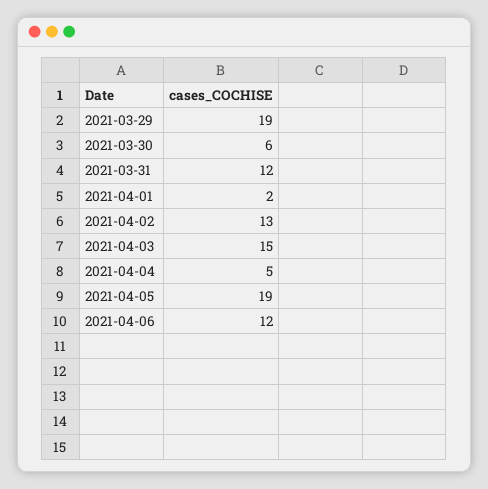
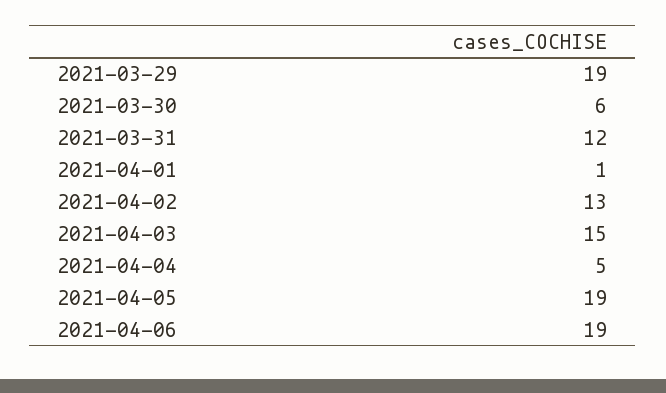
2021-04-01: 2 -> 1
2021-04-06: 12 -> 19

